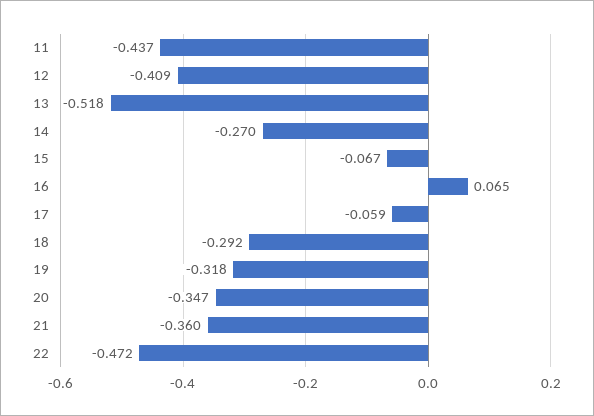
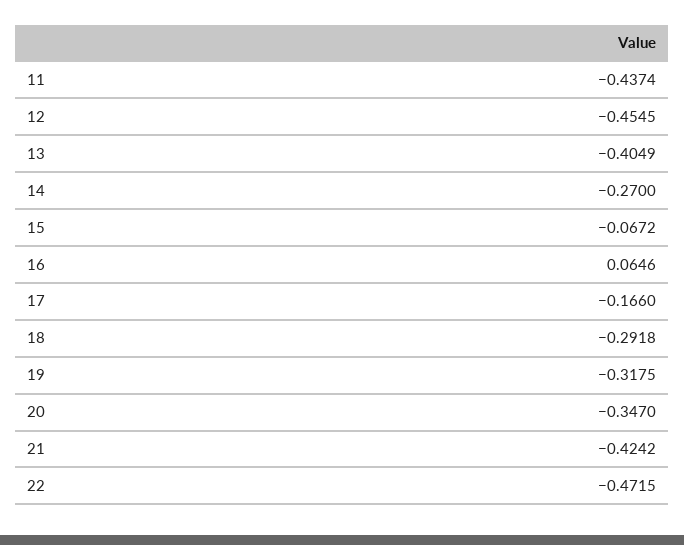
12: -0.409 -> -0.4545
13: -0.518 -> -0.4049
17: -0.059 -> -0.166
21: -0.36 -> -0.4242

